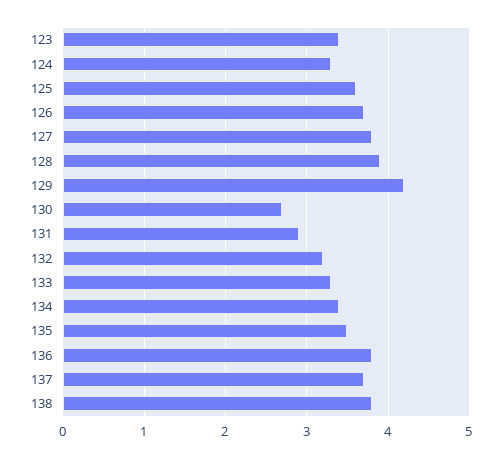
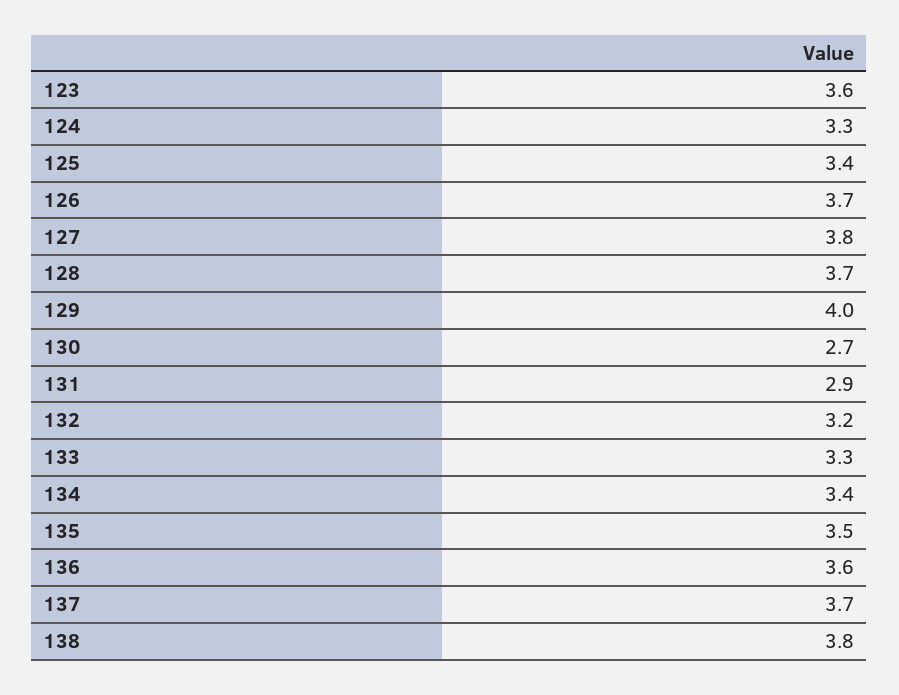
123: 3.4 -> 3.6
125: 3.6 -> 3.4
128: 3.9 -> 3.7
129: 4.2 -> 4
136: 3.8 -> 3.6

